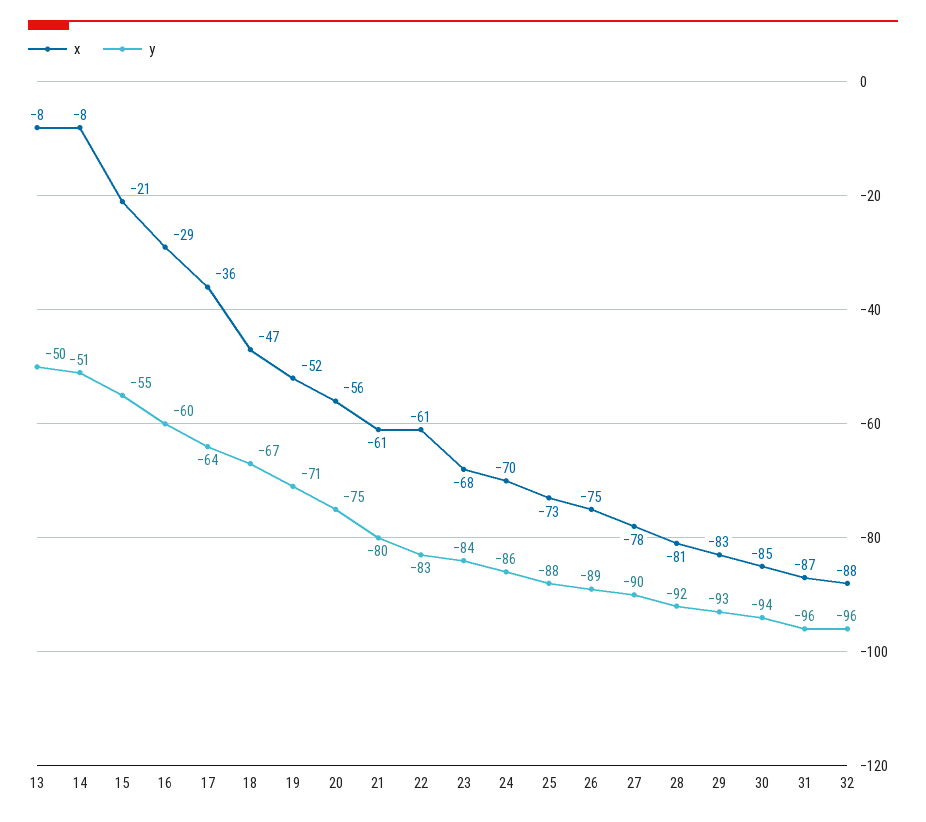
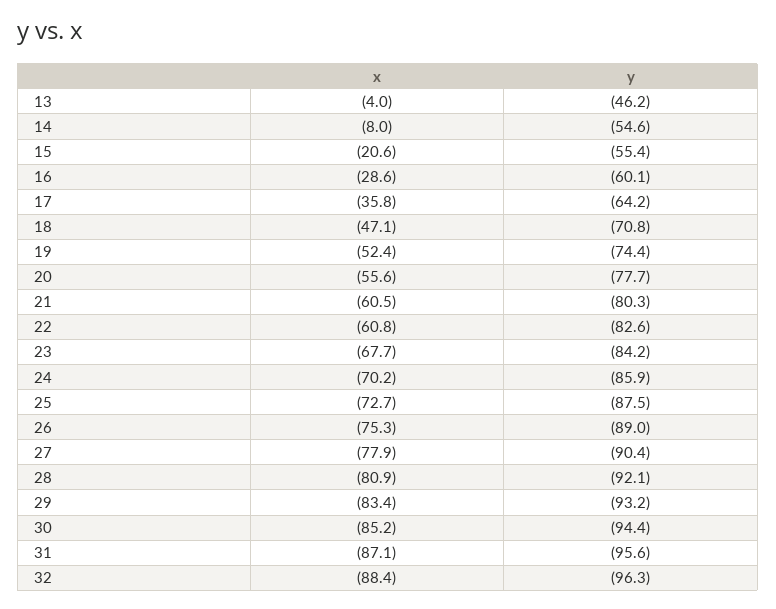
x, 13: -8 -> -4
y, 13: -50 -> -46.2
y, 14: -51 -> -54.6
y, 18: -67 -> -70.8
y, 19: -71 -> -74.4
y, 20: -75 -> -77.7

